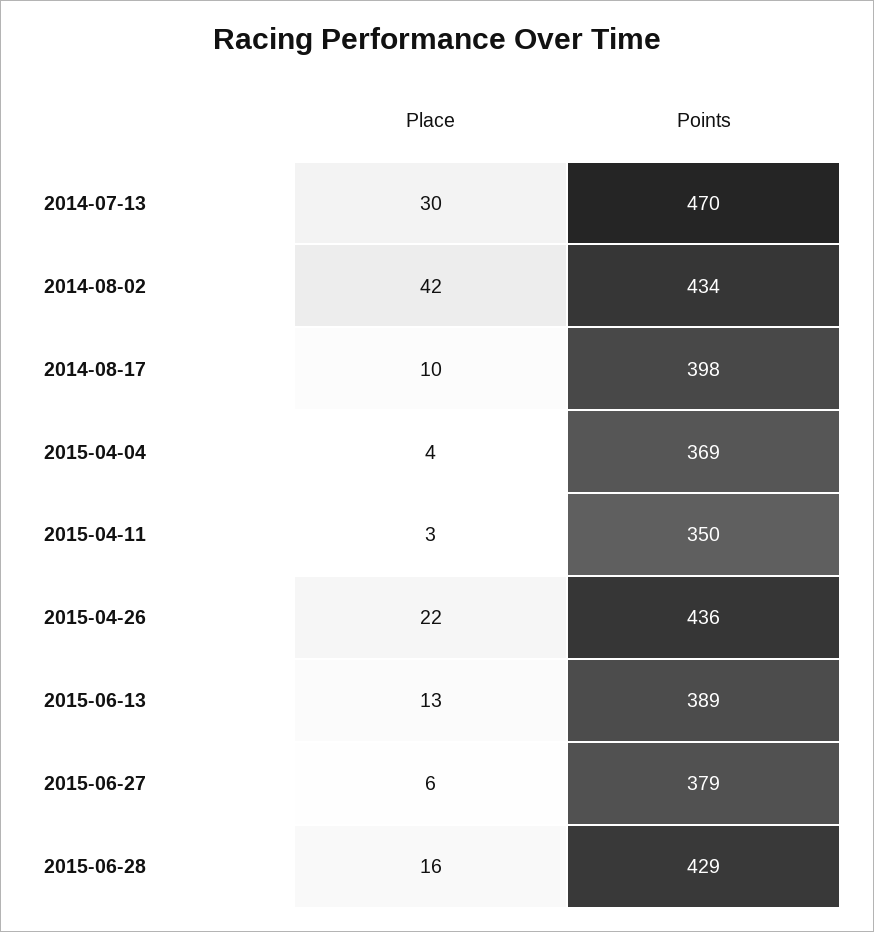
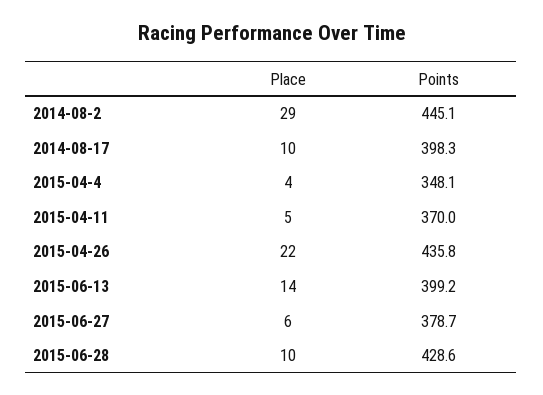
Place, 2014-07-13: 30 -> none
Points, 2014-07-13: 470 -> none
Place, 2014-08-02: 42 -> 29
Points, 2014-08-02: 434 -> 445.1
Points, 2015-04-04: 369 -> 348.1
Place, 2015-04-11: 3 -> 5
Points, 2015-04-11: 350 -> 370
Place, 2015-06-13: 13 -> 14
Points, 2015-06-13: 389 -> 399.2
Place, 2015-06-28: 16 -> 10

